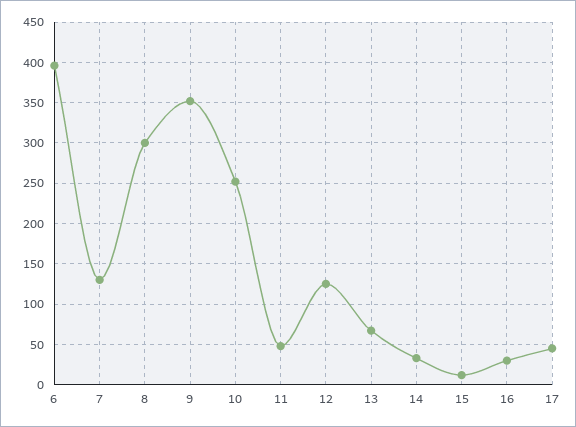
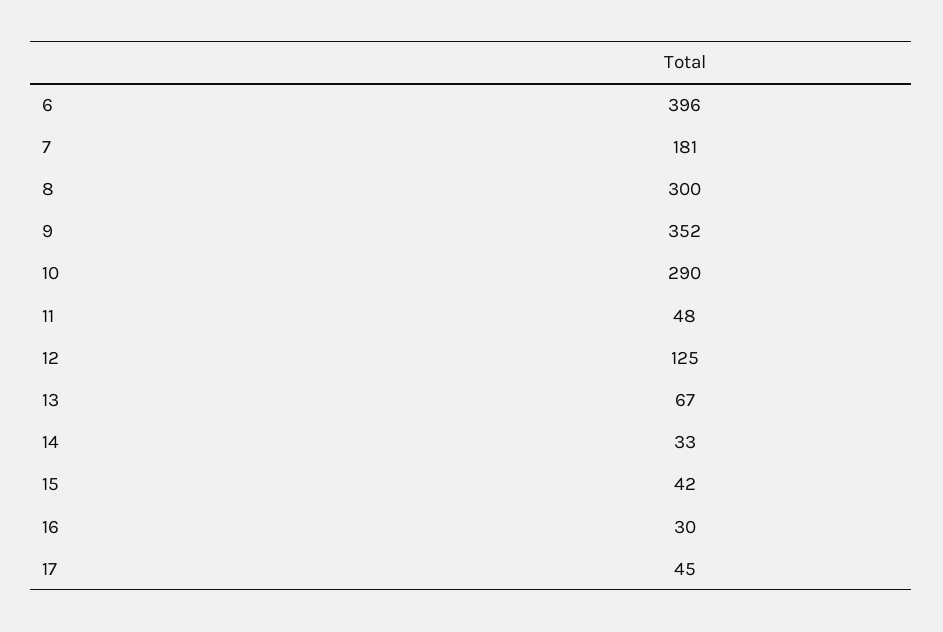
7: 130 -> 181
10: 250 -> 290
15: 10 -> 42

